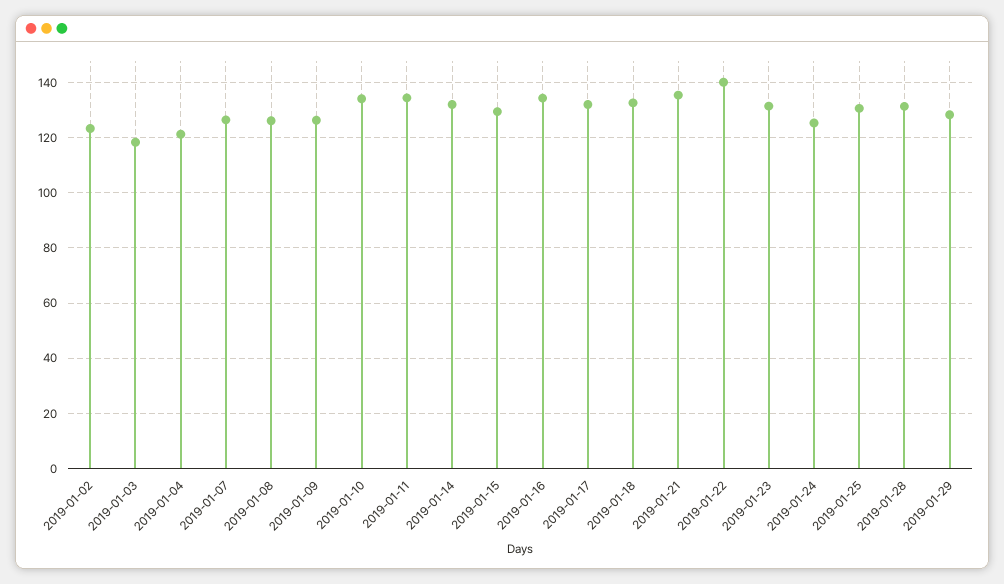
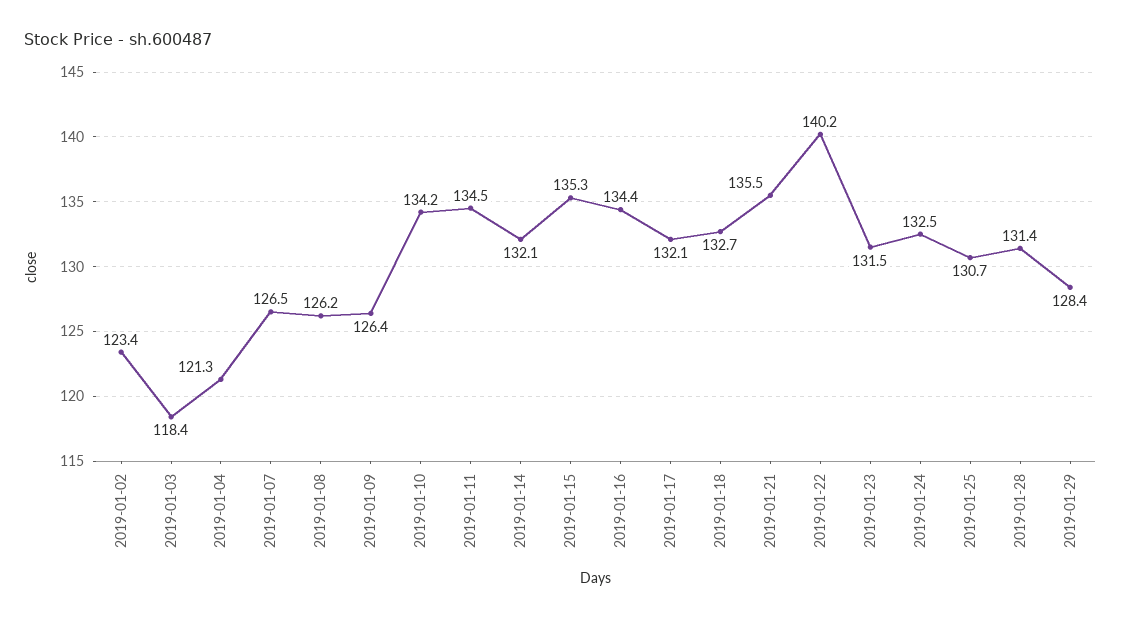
2019-01-15: 130 -> 135.3
2019-01-24: 125 -> 132.5

